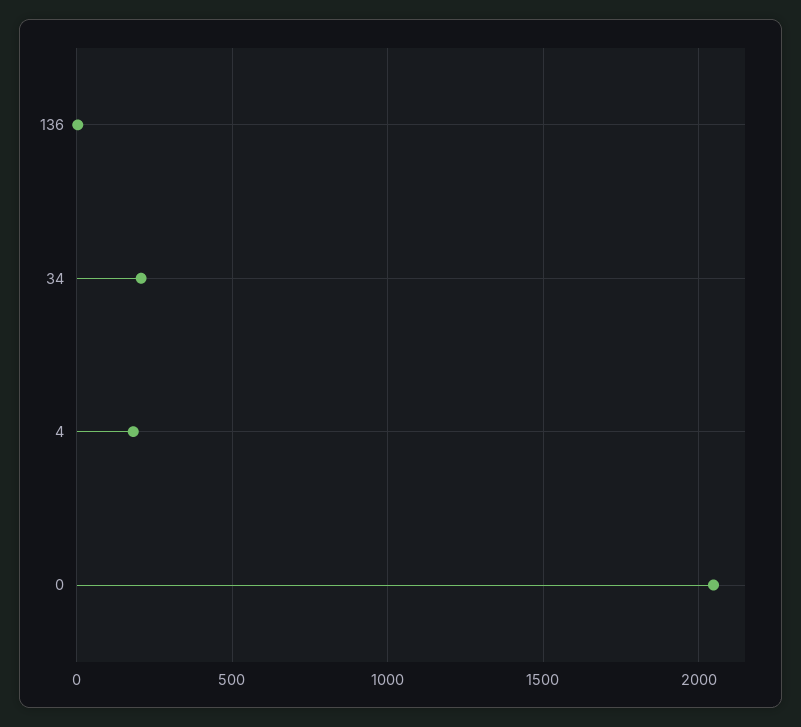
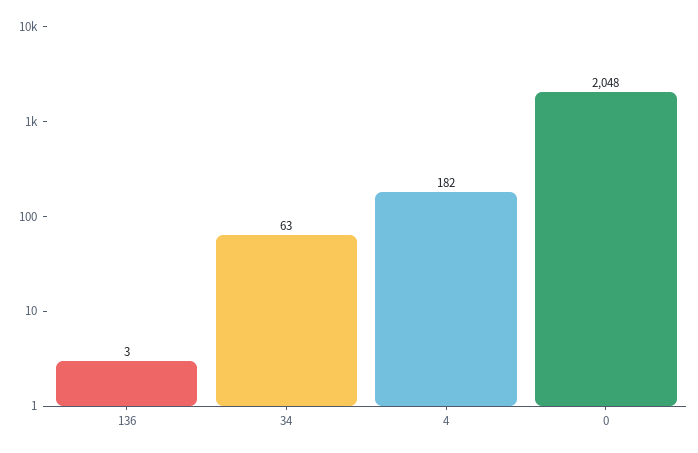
34: 200 -> 63

